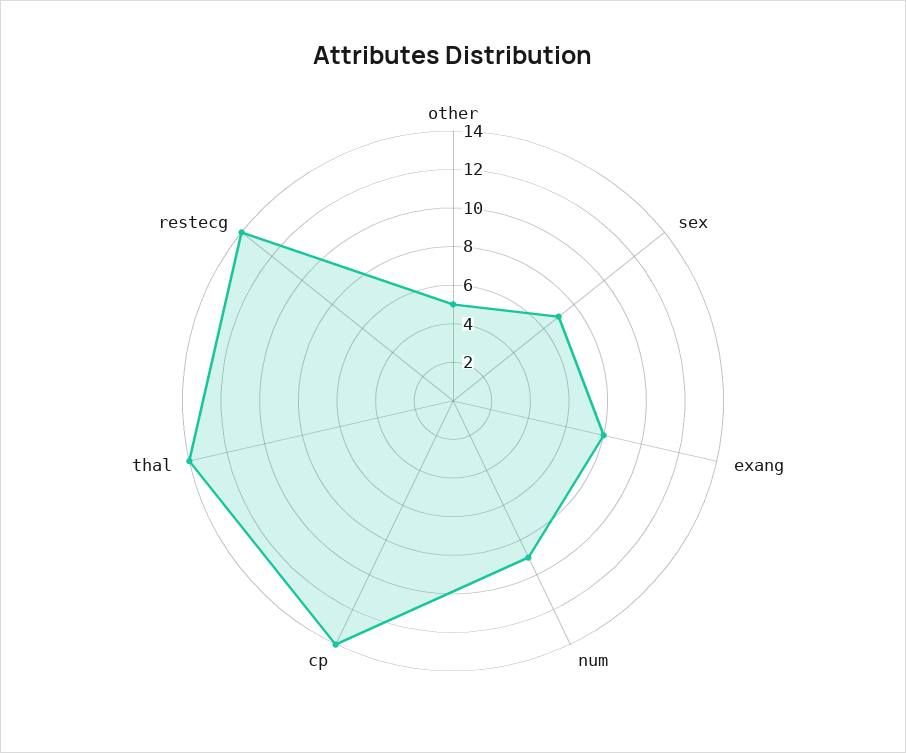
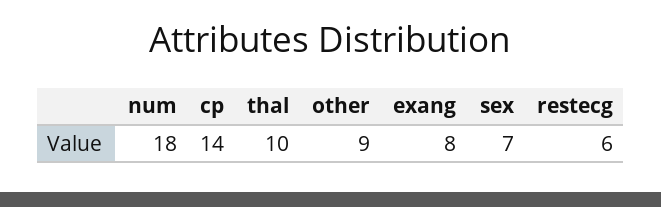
other: 5 -> 9
num: 9 -> 18
thal: 14 -> 10
restecg: 14 -> 6

